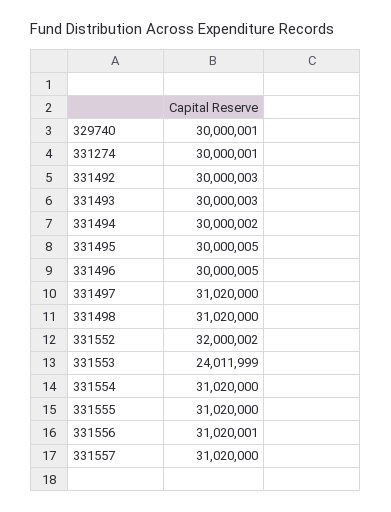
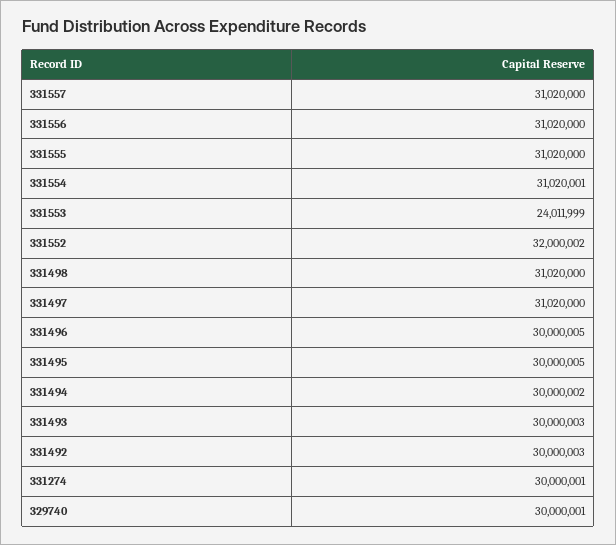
331554: 31020000 -> 31020001
331556: 31020001 -> 31020000

